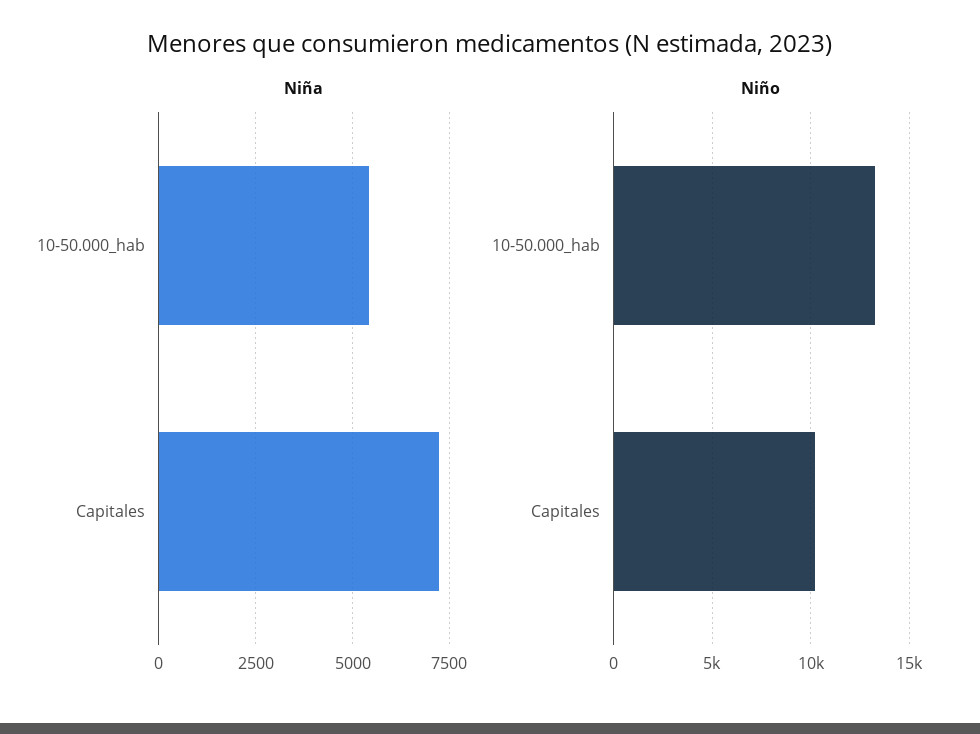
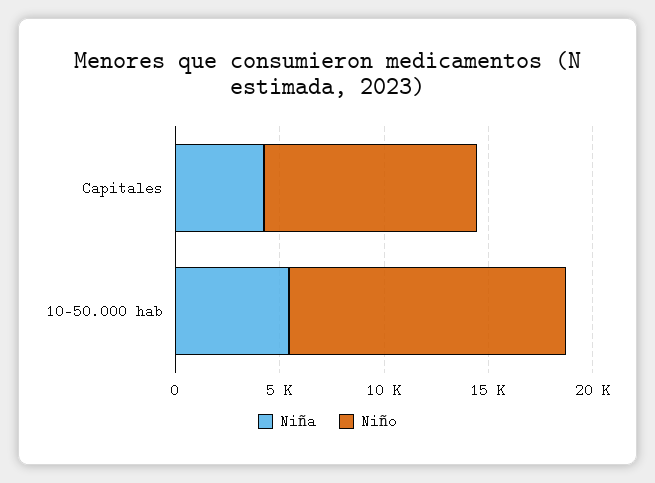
Niña, Capitales: 7250 -> 4000

